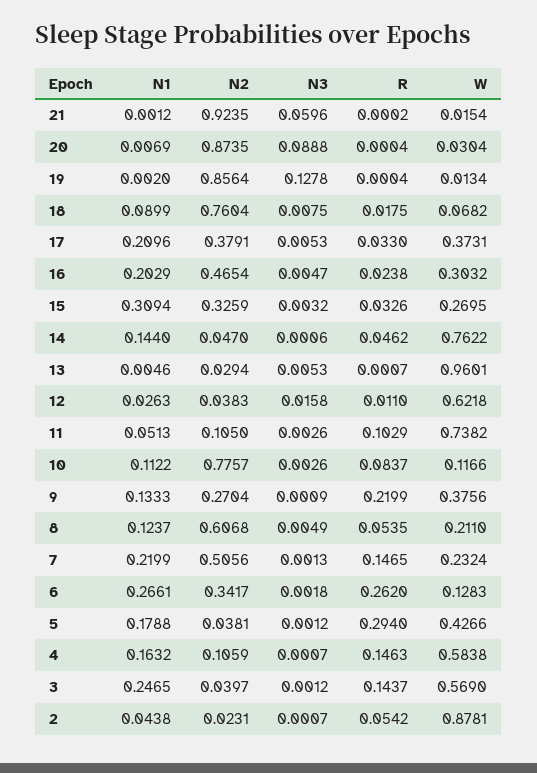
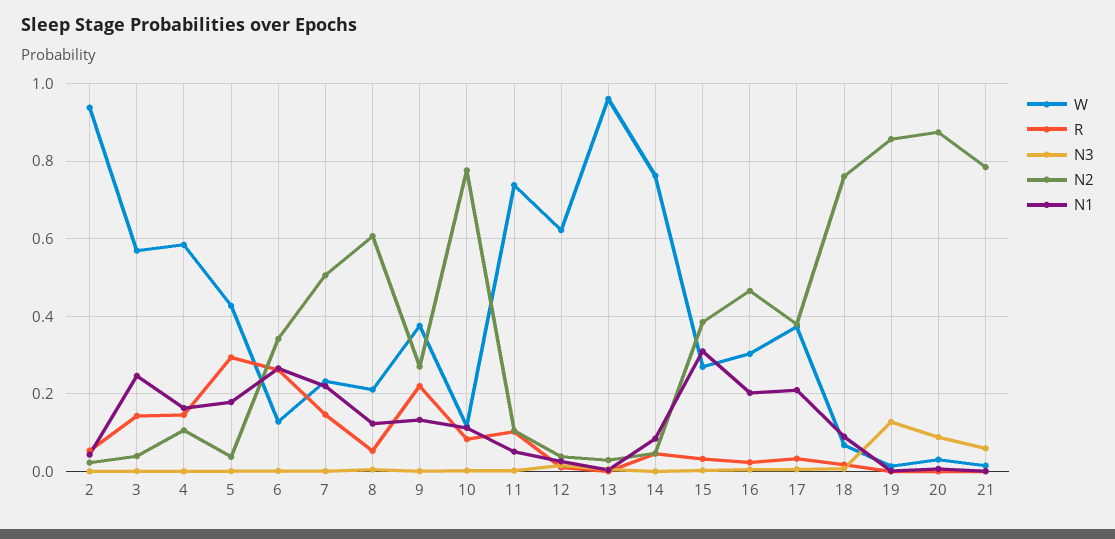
N2, 21: 0.9235 -> 0.78
N2, 15: 0.3259 -> 0.38
N1, 14: 0.144 -> 0.08
W, 2: 0.8781 -> 0.94

